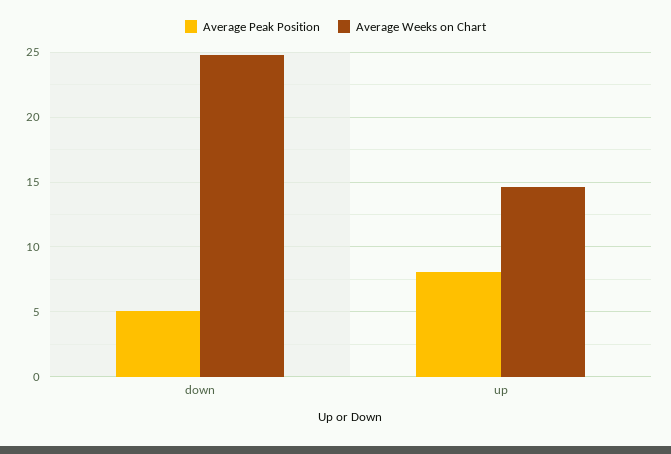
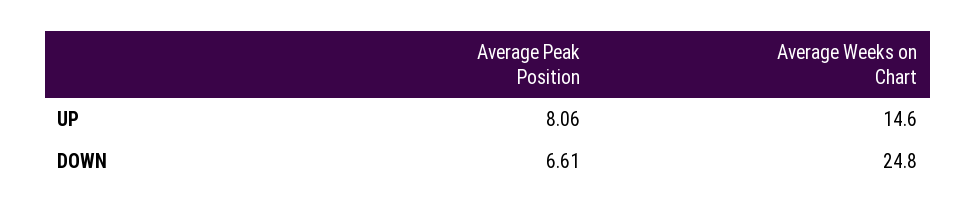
Average Peak Position, down: 5 -> 6.61

